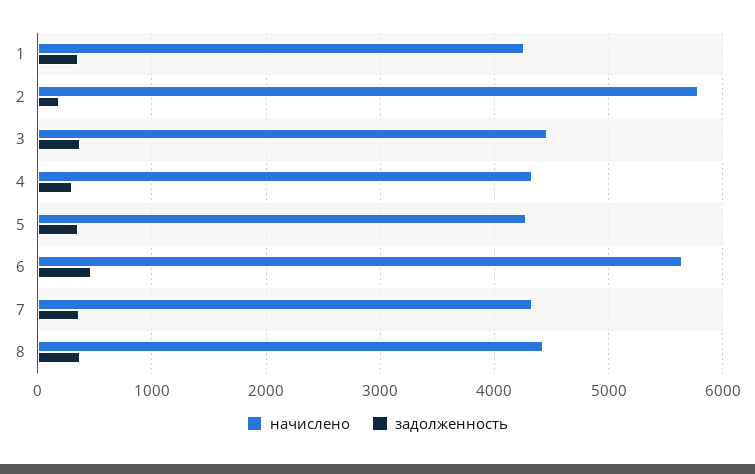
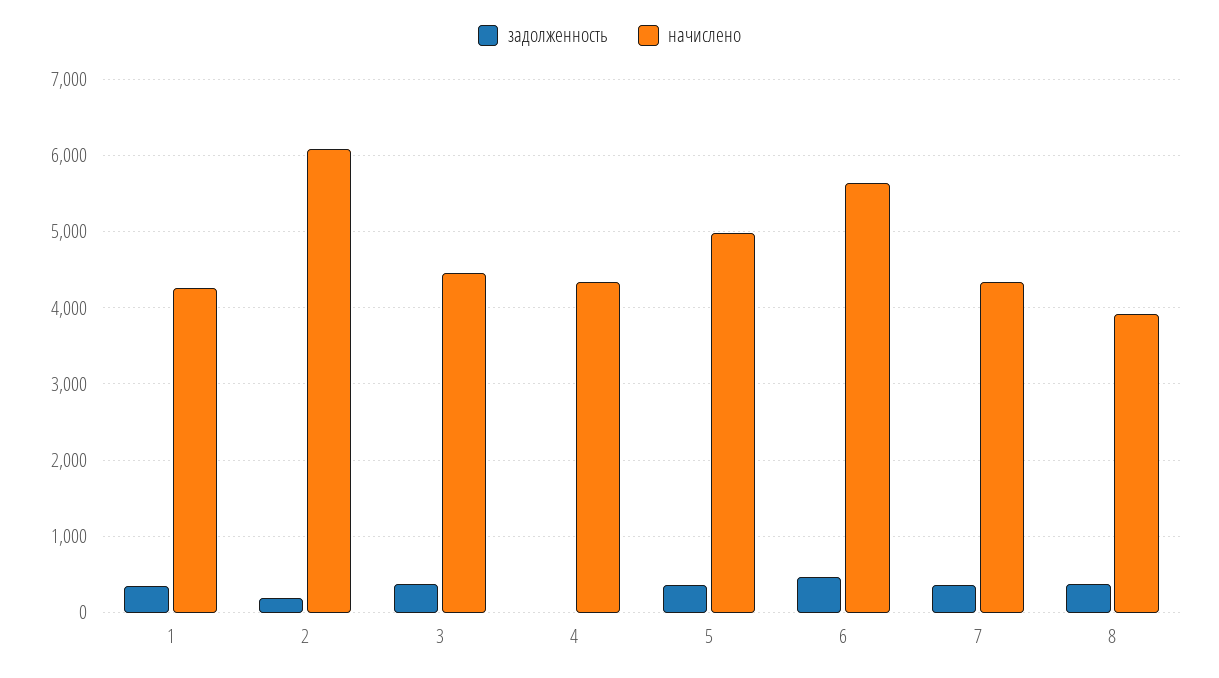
начислено, 2: 5800 -> 6100
задолженность, 4: 300 -> 0
начислено, 5: 4300 -> 5000
начислено, 8: 4400 -> 3900

